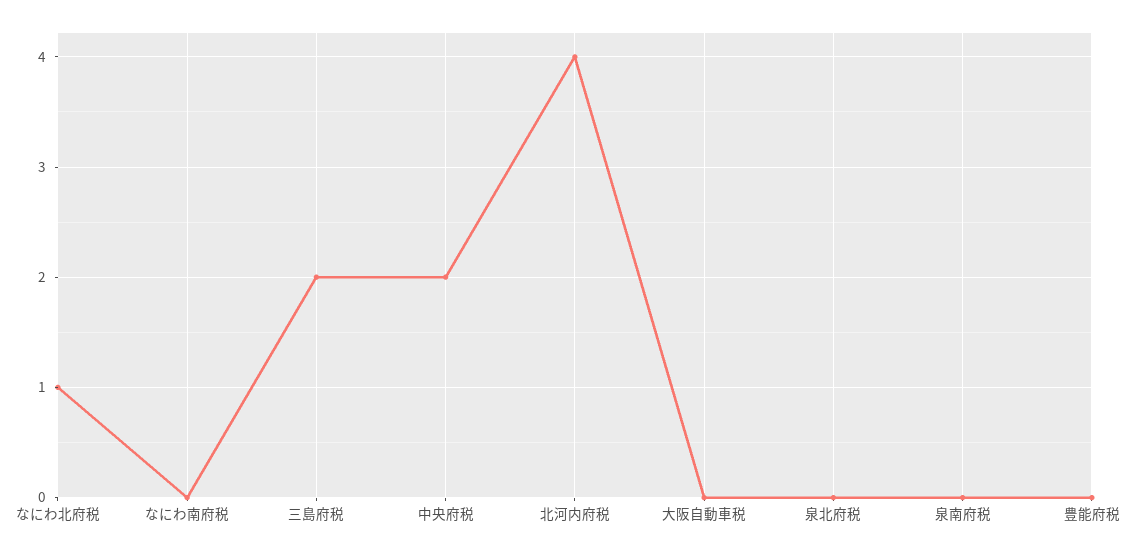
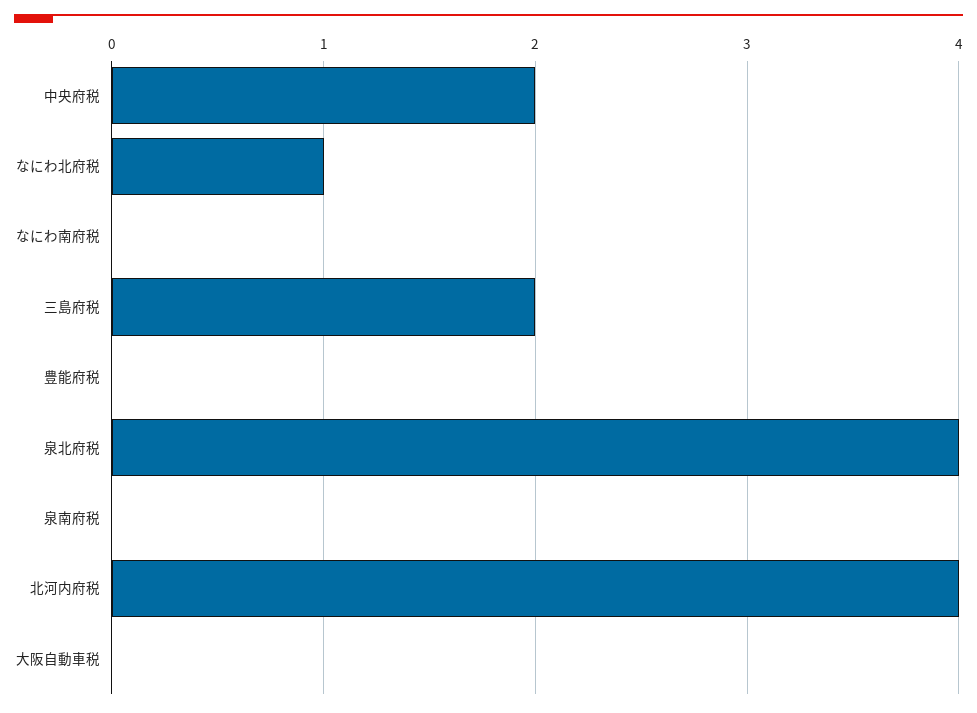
泉北府税: 0 -> 4

